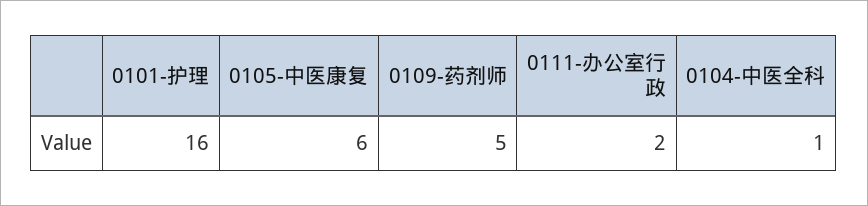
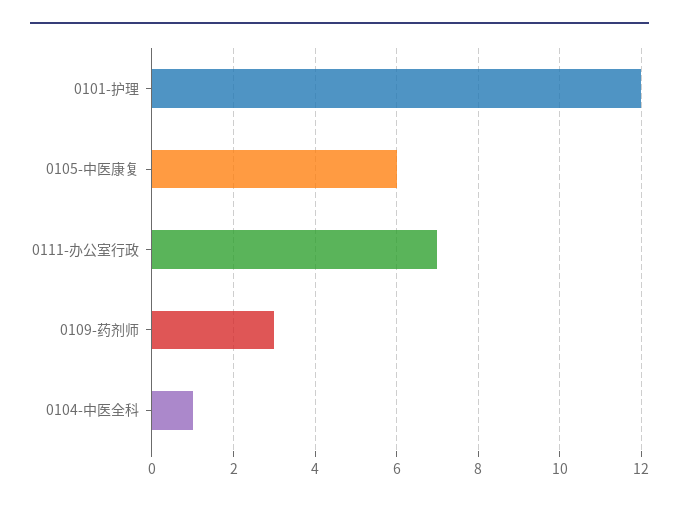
0101-护理: 16 -> 12
0109-药剂师: 5 -> 3
0111-办公室行政: 2 -> 7

